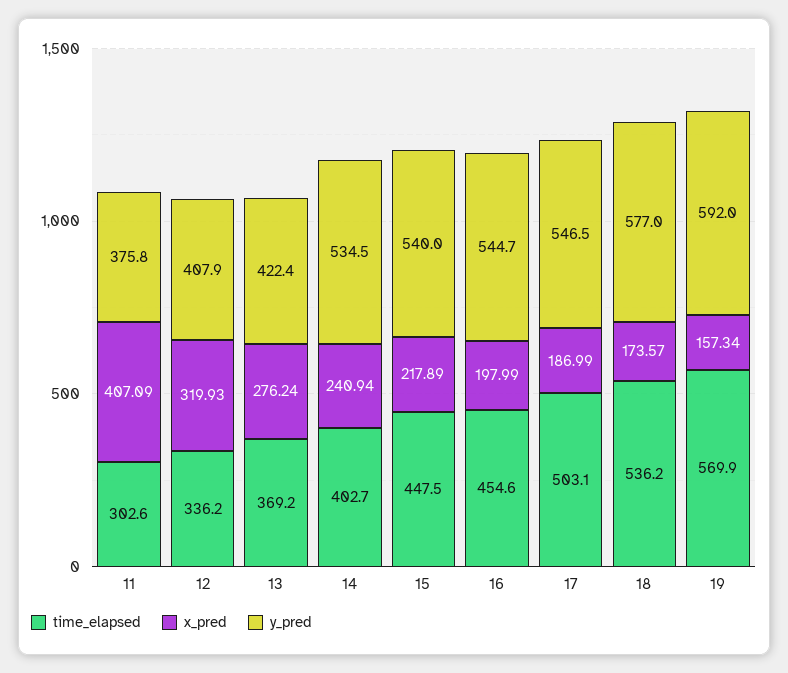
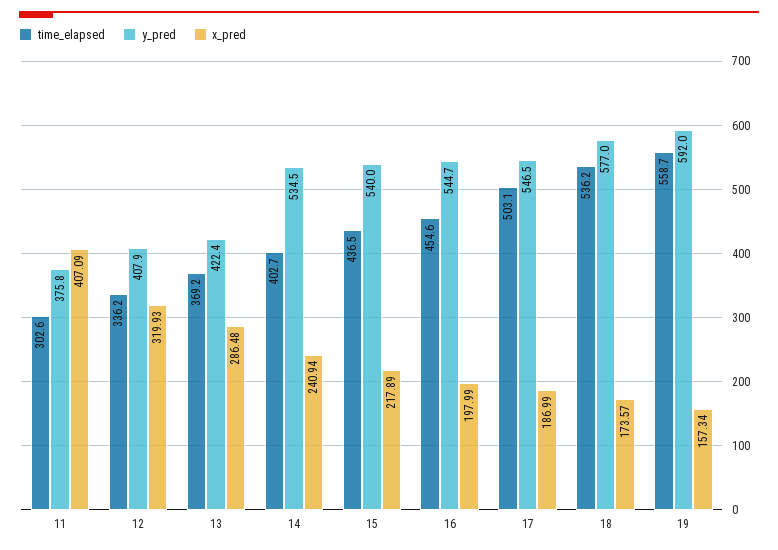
x_pred, 13: 276.24 -> 286.48
time_elapsed, 15: 447.5 -> 436.5
time_elapsed, 19: 569.9 -> 558.7

